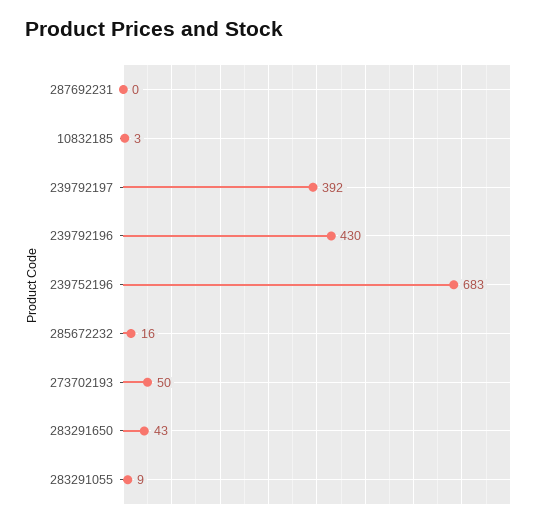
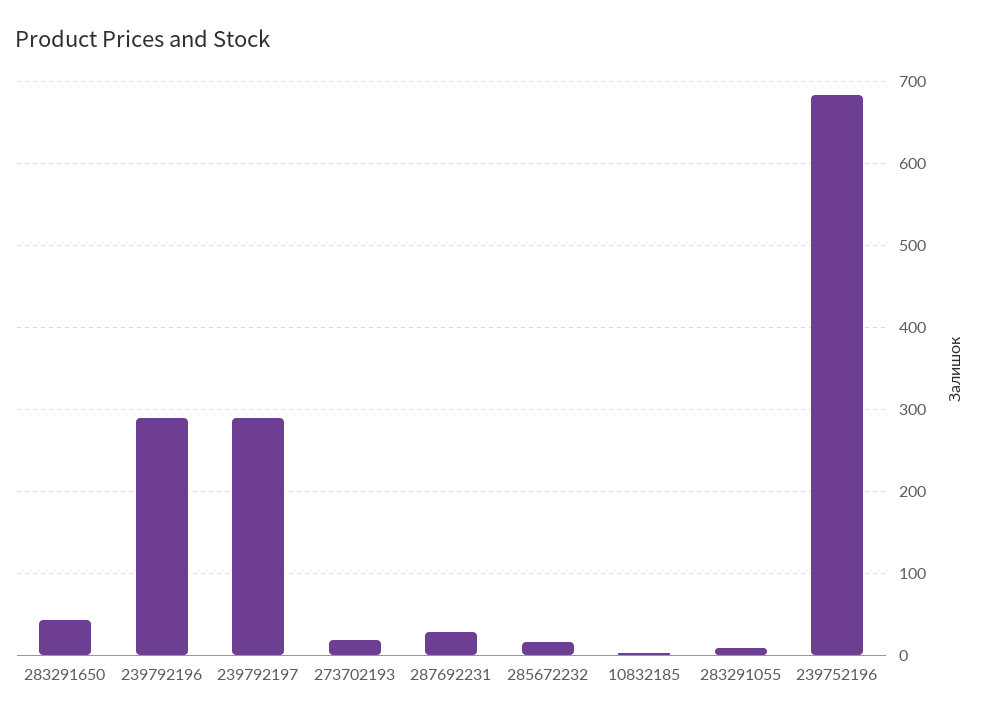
287692231: 0 -> 30
239792197: 392 -> 290
239792196: 430 -> 290
273702193: 50 -> 20

